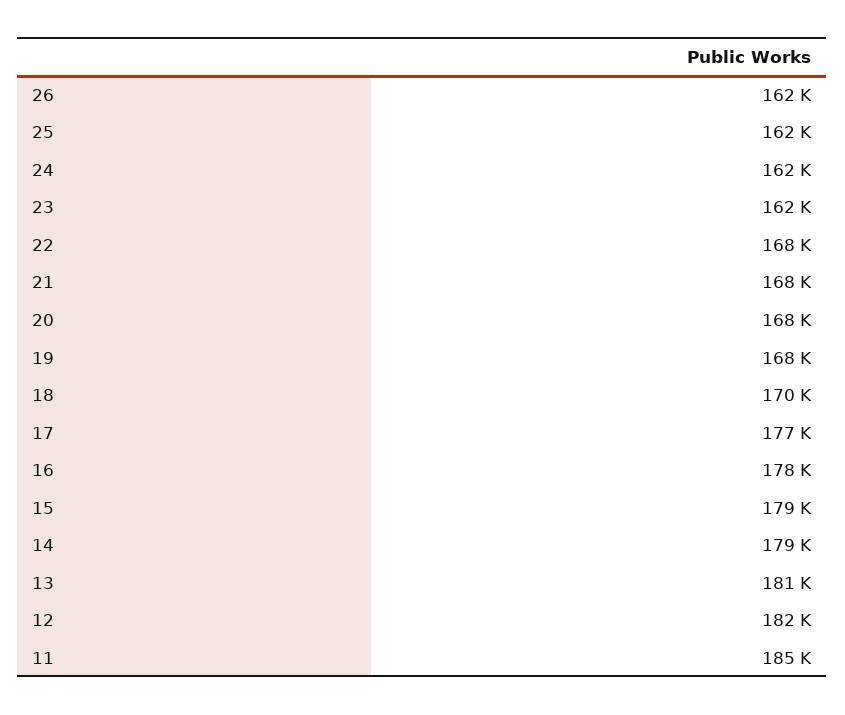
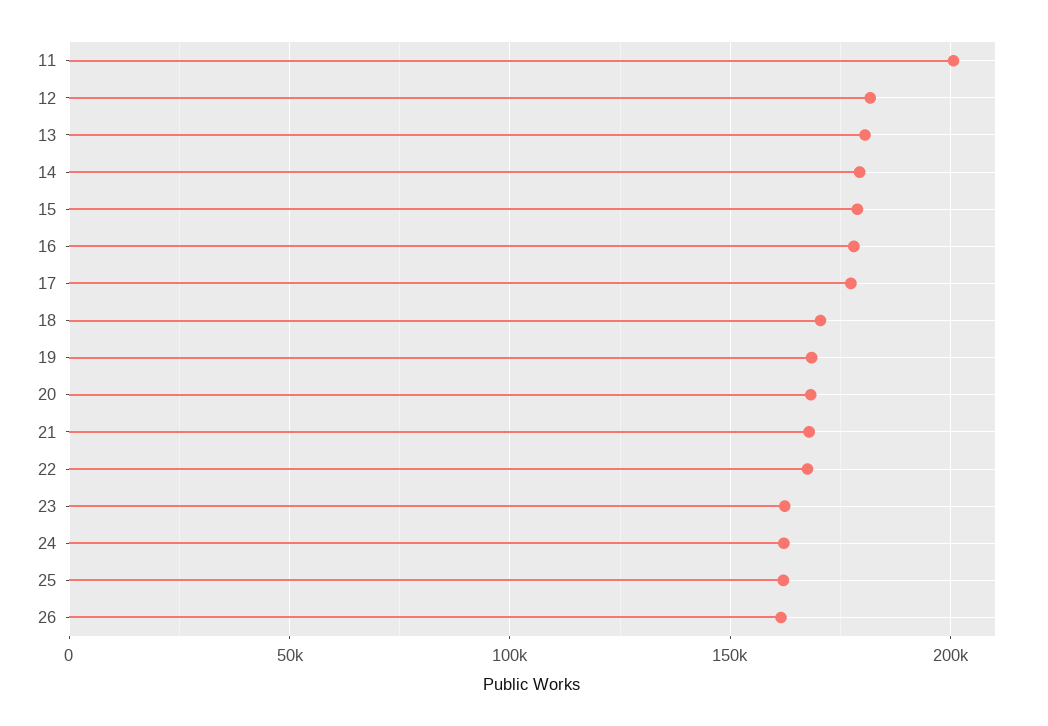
11: 185000 -> 200000

